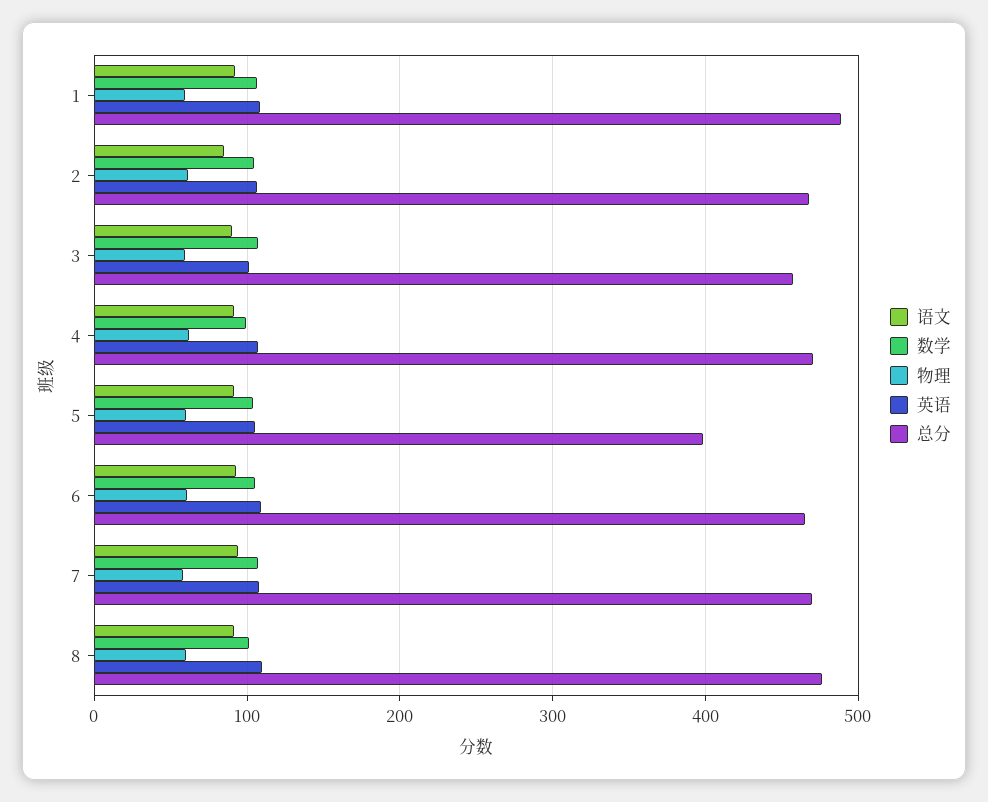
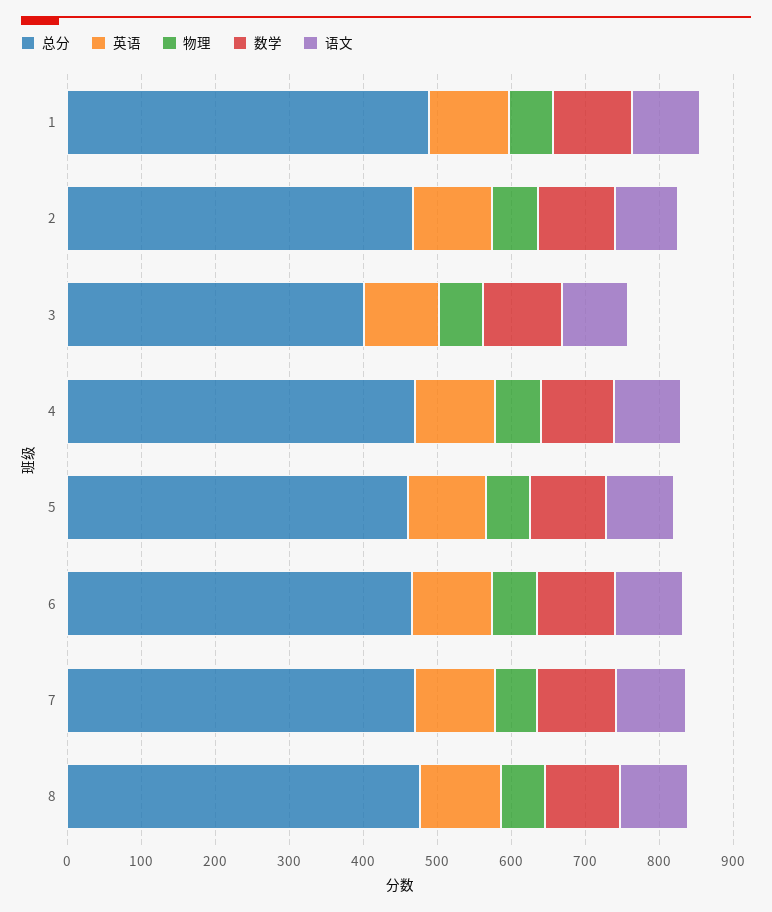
总分, 3: 460 -> 400
总分, 5: 400 -> 460

